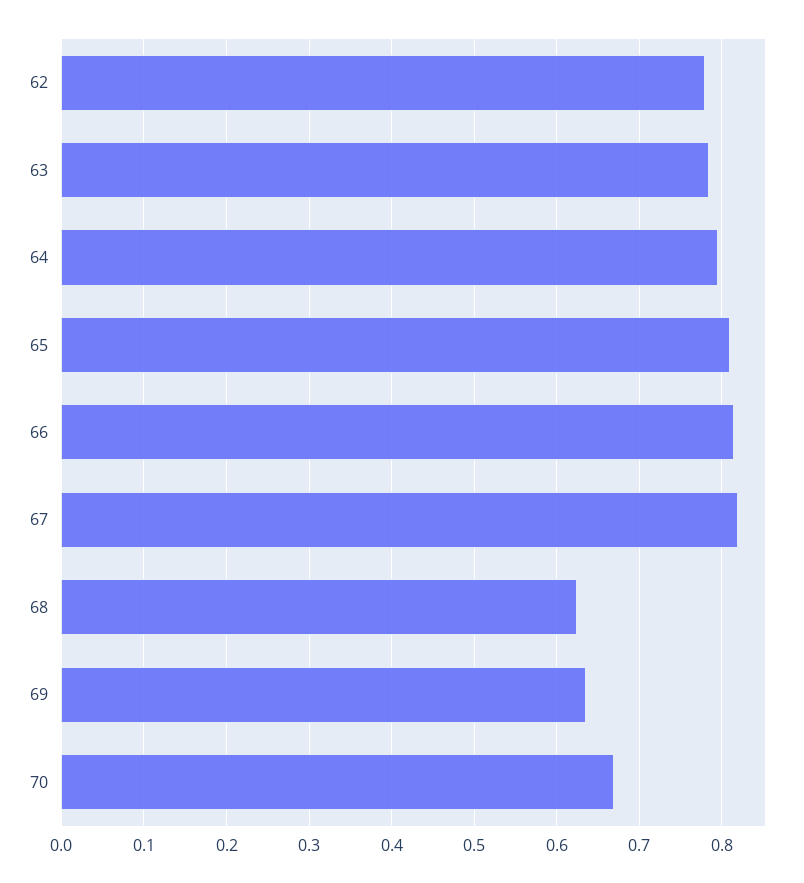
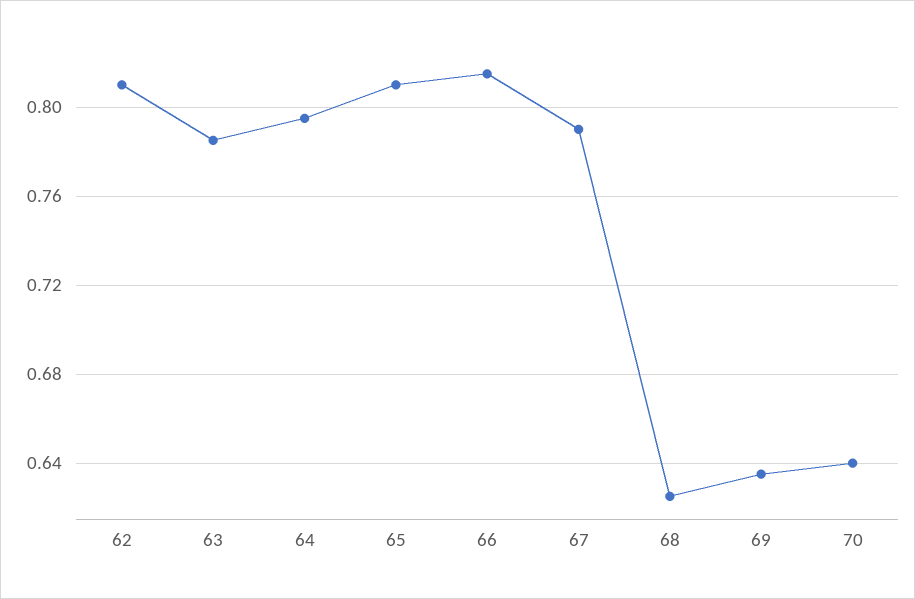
62: 0.78 -> 0.81
67: 0.82 -> 0.79
70: 0.67 -> 0.64

